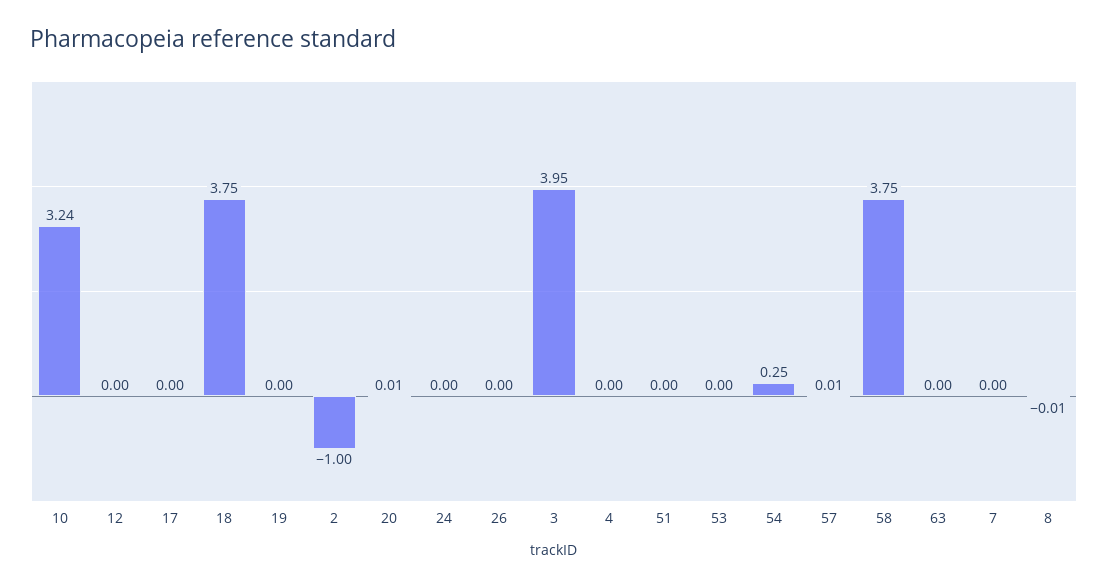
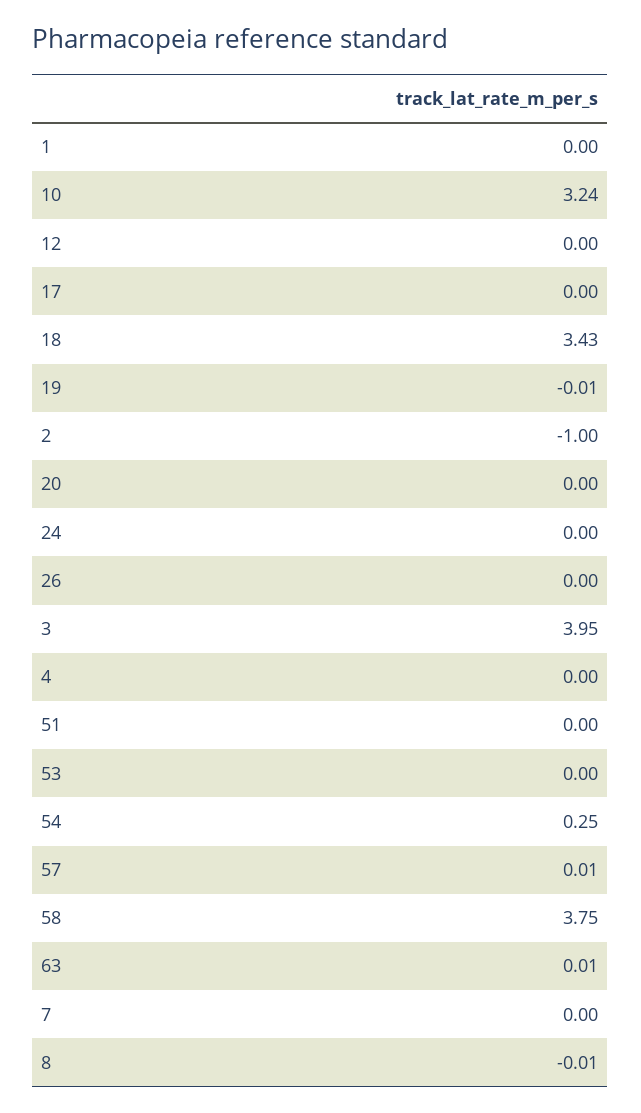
18: 3.75 -> 3.43
19: 0 -> -0.01
20: 0.01 -> 0
63: 0 -> 0.01
1: none -> 0

